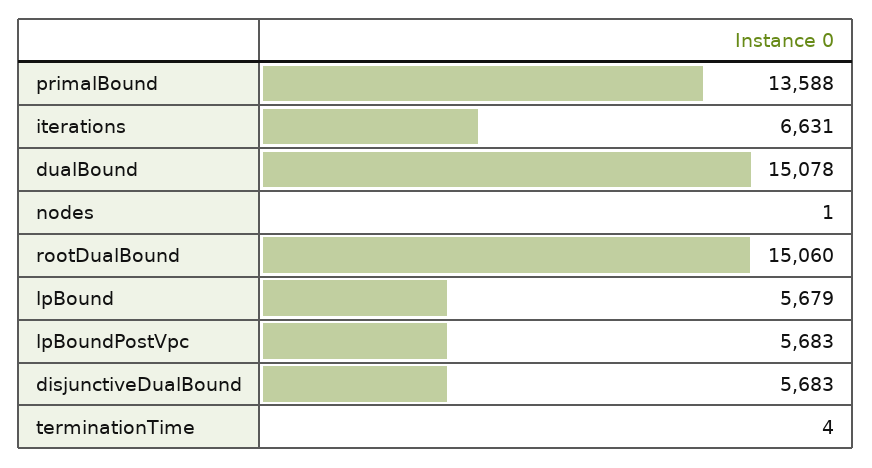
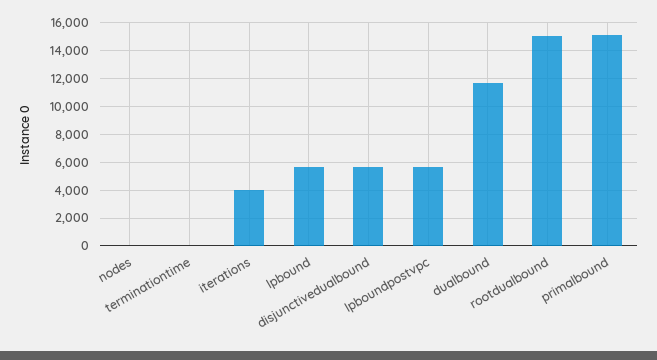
primalBound: 13588 -> 15000
iterations: 6631 -> 4000
dualBound: 15078 -> 11500

